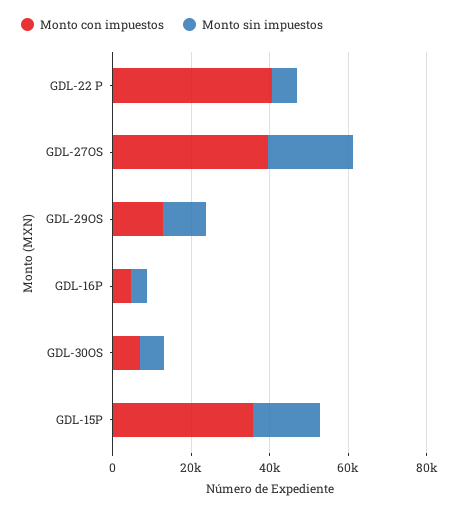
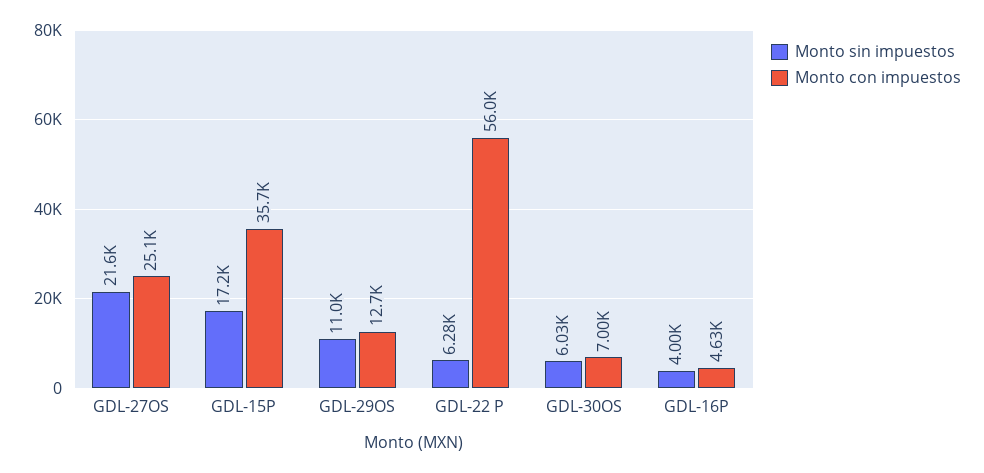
Monto con impuestos, GDL-22 P: 40000 -> 56000
Monto con impuestos, GDL-27OS: 40000 -> 25100

